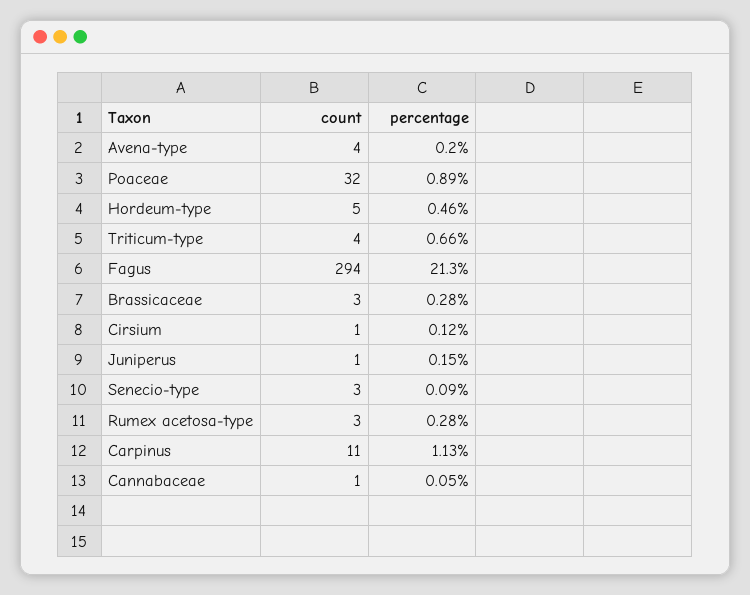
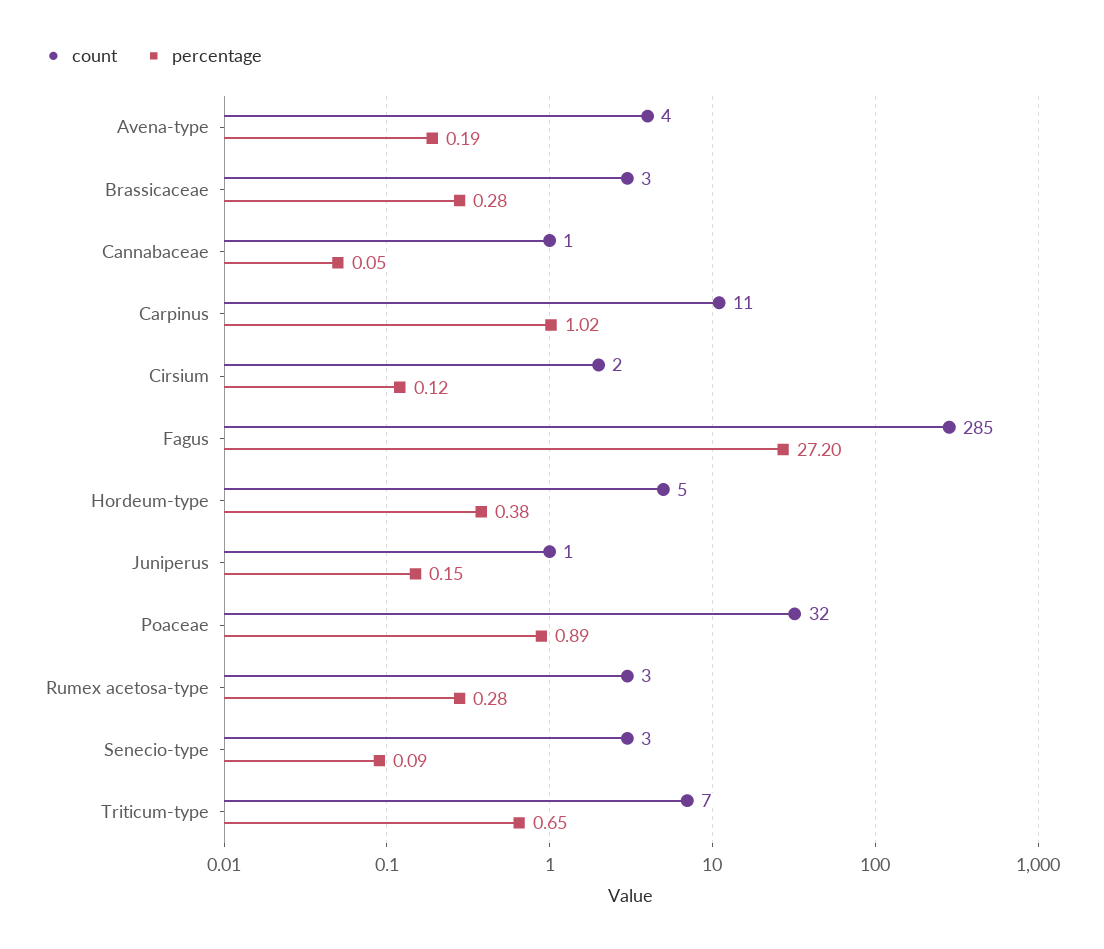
percentage, Avena-type: 0.2 -> 0.19
percentage, Hordeum-type: 0.46 -> 0.38
count, Triticum-type: 4 -> 7
percentage, Triticum-type: 0.66 -> 0.65
count, Fagus: 294 -> 285
percentage, Fagus: 21.3 -> 27.2
count, Cirsium: 1 -> 2
percentage, Carpinus: 1.13 -> 1.02

